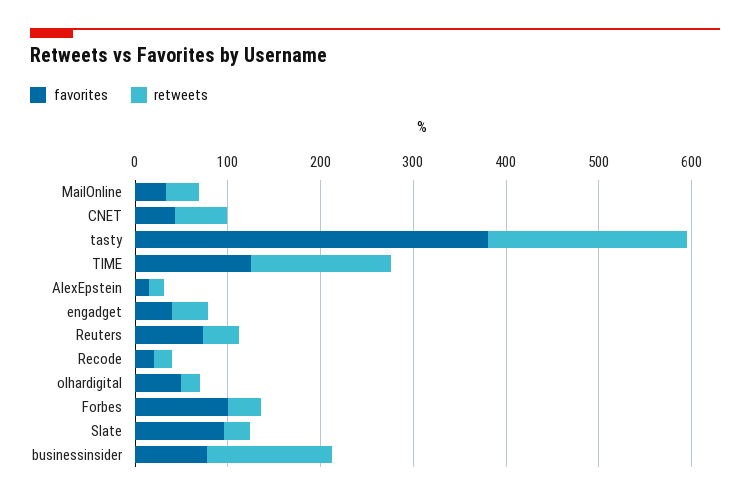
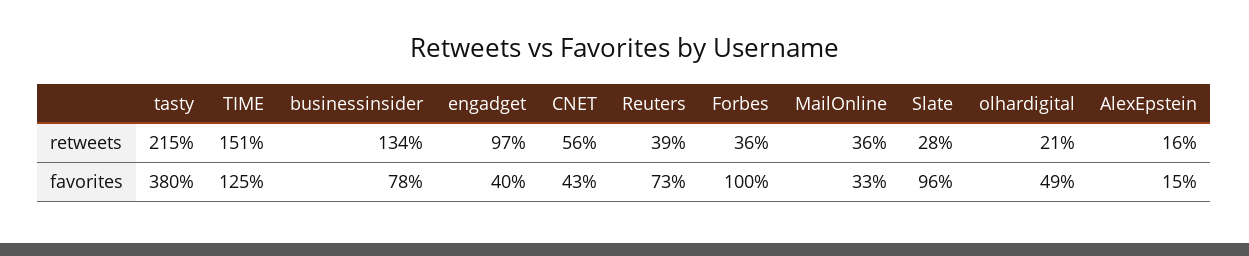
retweets, engadget: 40 -> 97
favorites, Recode: 20 -> none
retweets, Recode: 20 -> none

